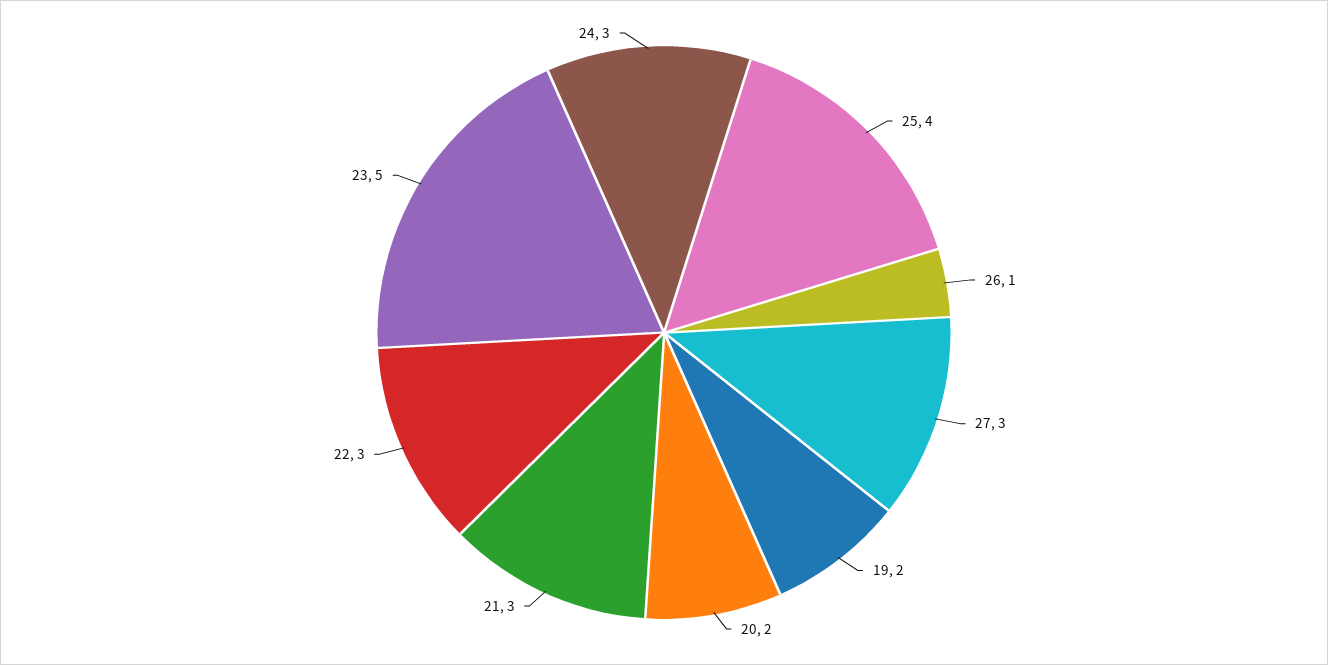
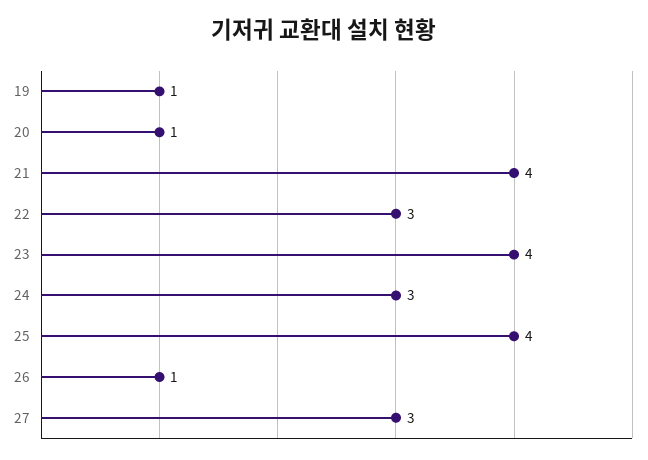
19: 2 -> 1
20: 2 -> 1
21: 3 -> 4
23: 5 -> 4

